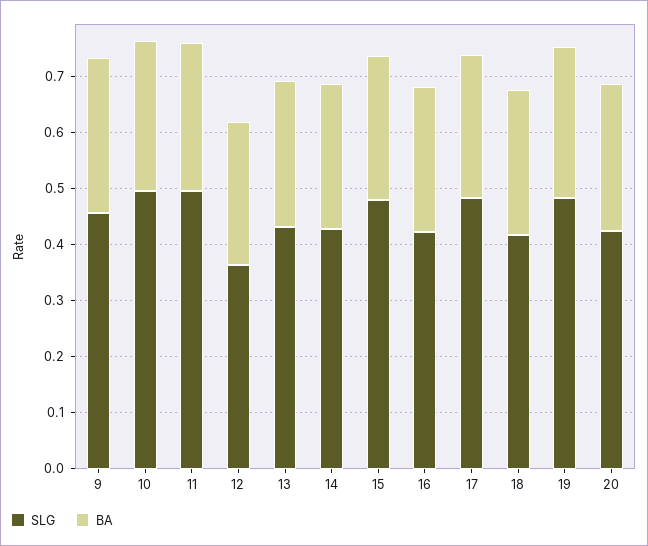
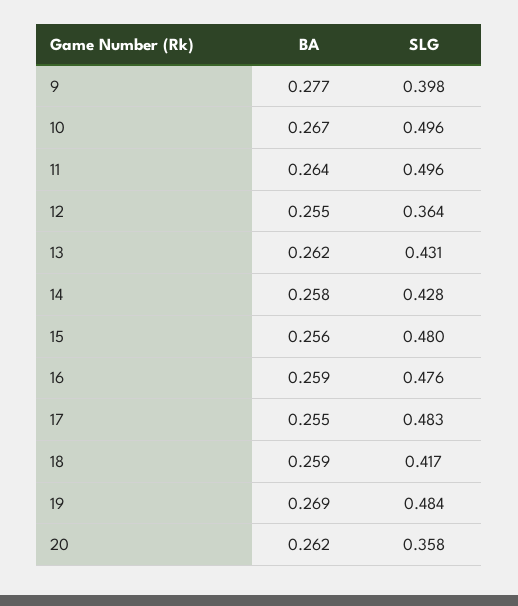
SLG, 9: 0.46 -> 0.398
SLG, 16: 0.42 -> 0.476
SLG, 20: 0.42 -> 0.358

